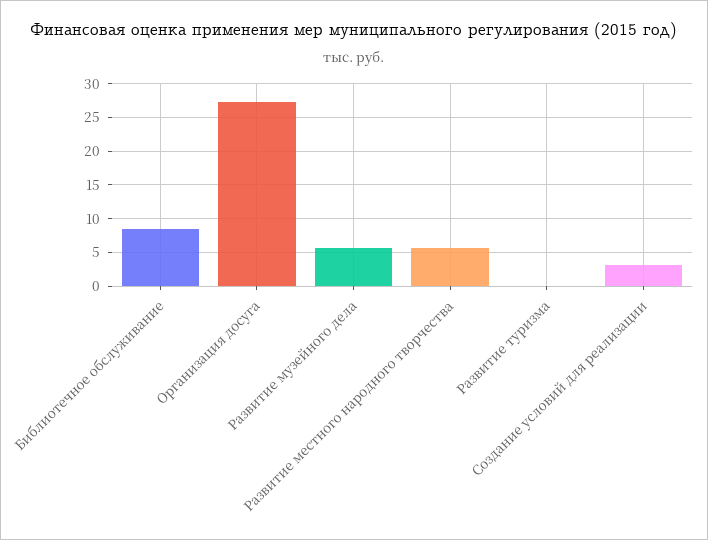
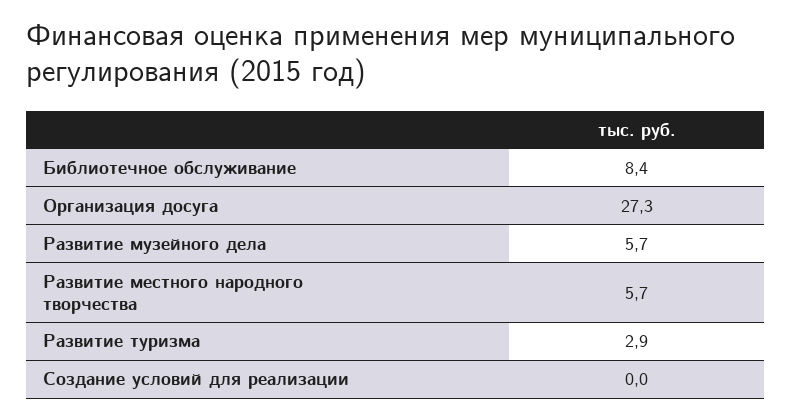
Развитие туризма: 0 -> 2.9
Создание условий для реализации: 3 -> 0

